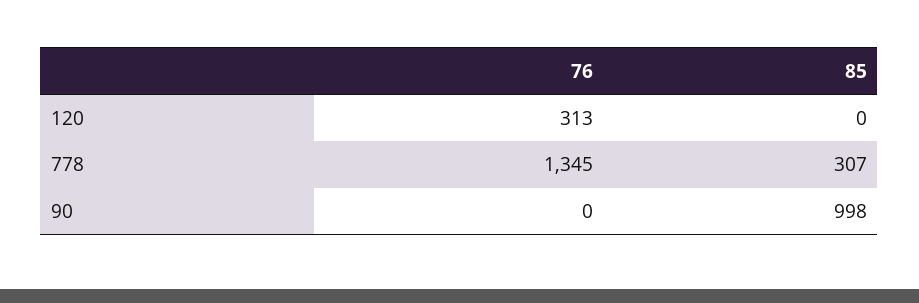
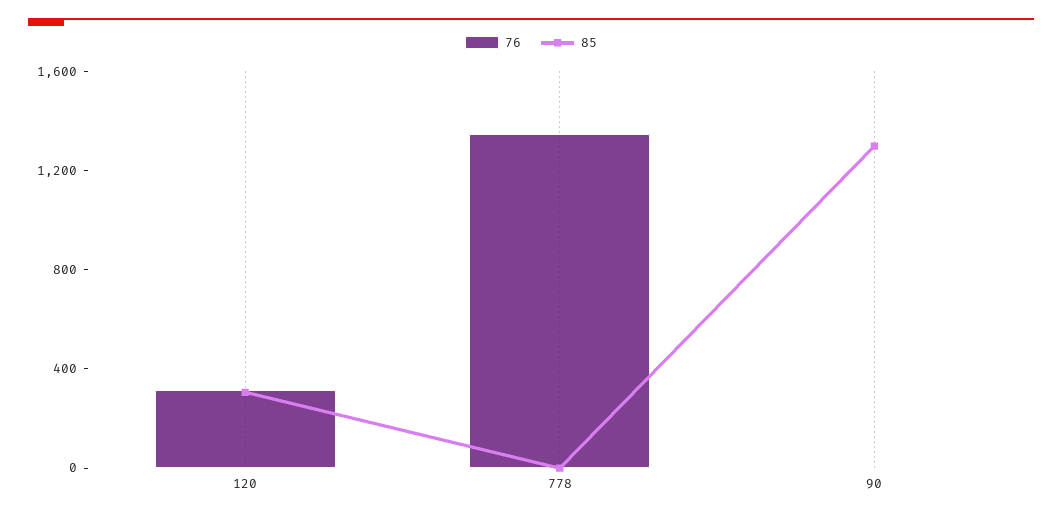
85, 120: 0 -> 300
85, 778: 307 -> 0
85, 90: 998 -> 1300

